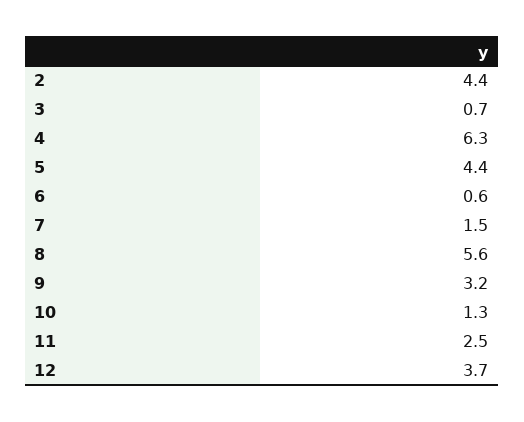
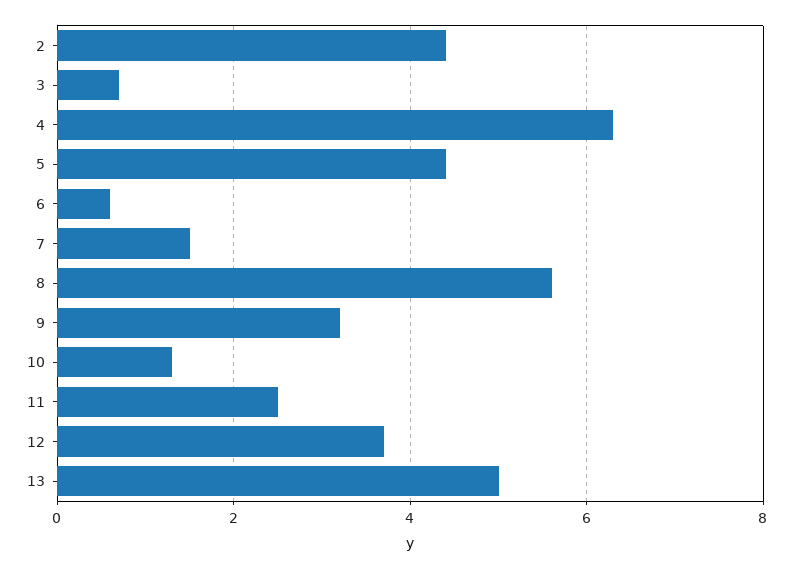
13: none -> 5

